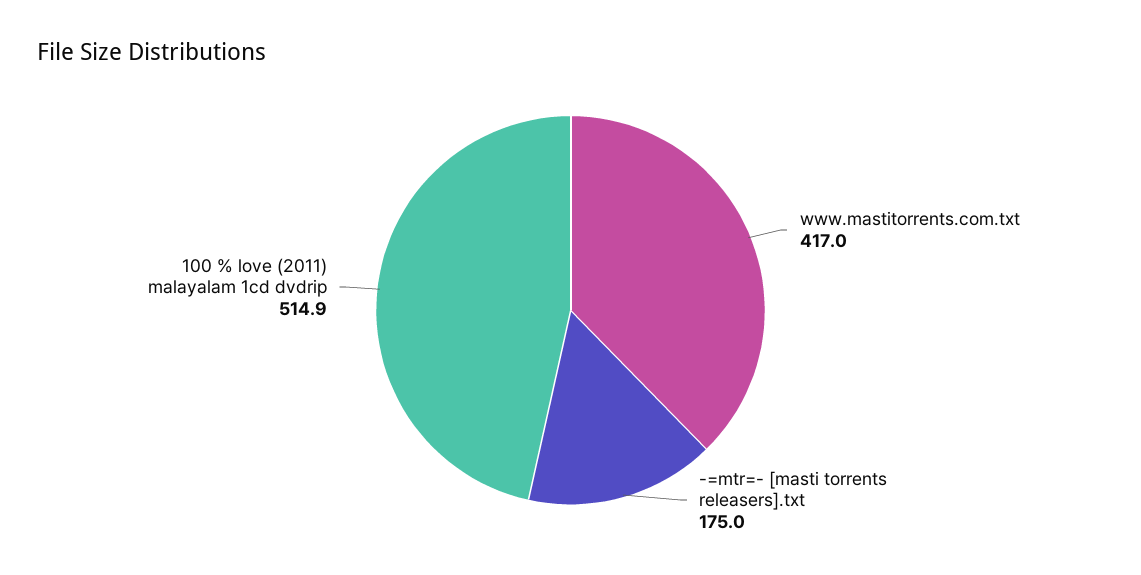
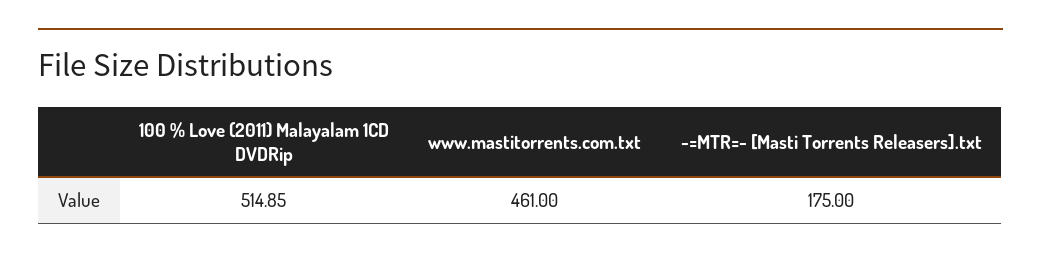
www.mastitorrents.com.txt: 417 -> 461

